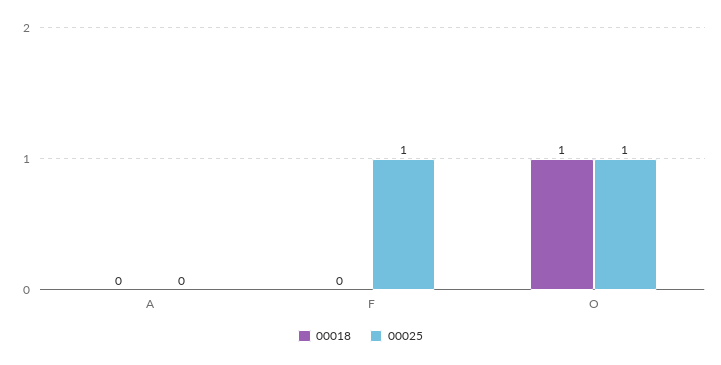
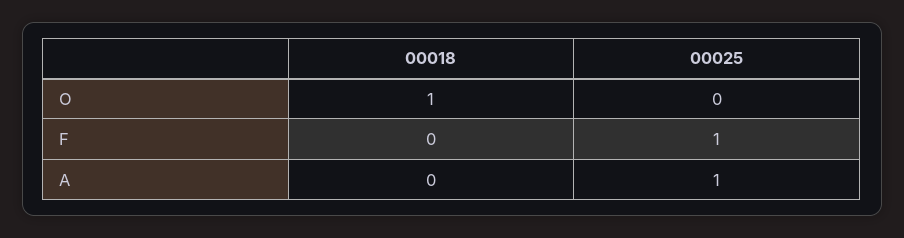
00025, A: 0 -> 1
00025, O: 1 -> 0

